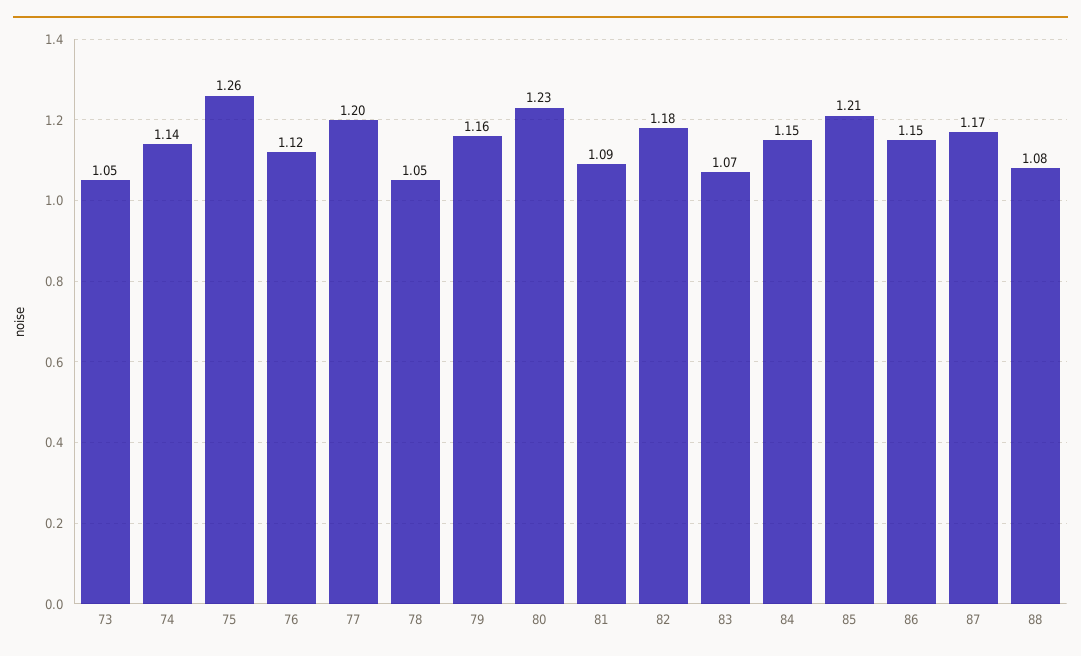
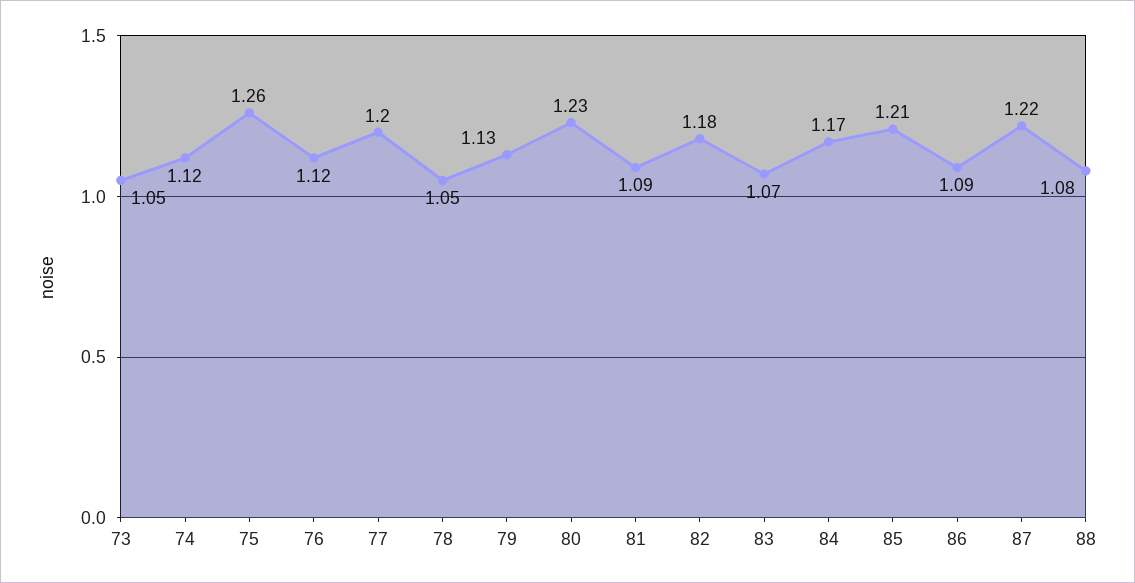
74: 1.14 -> 1.12
79: 1.16 -> 1.13
84: 1.15 -> 1.17
86: 1.15 -> 1.09
87: 1.17 -> 1.22

